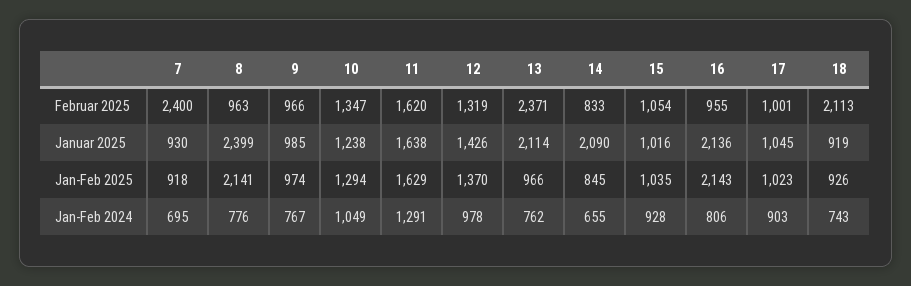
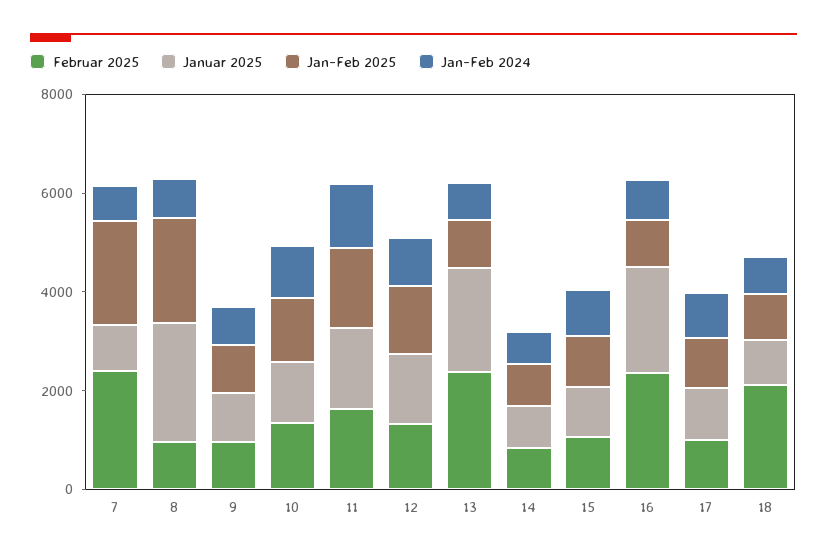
Februar 2025, 16: 955 -> 2500
Januar 2025, 14: 2090 -> 1000
Jan-Feb 2025, 7: 918 -> 2000
Jan-Feb 2025, 16: 2143 -> 1000

